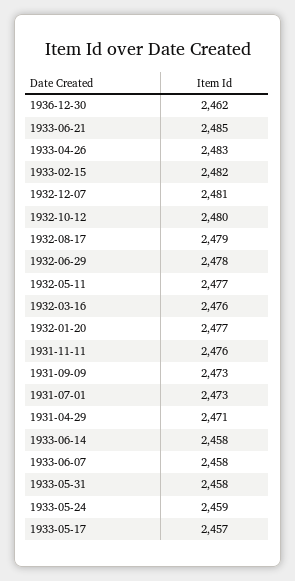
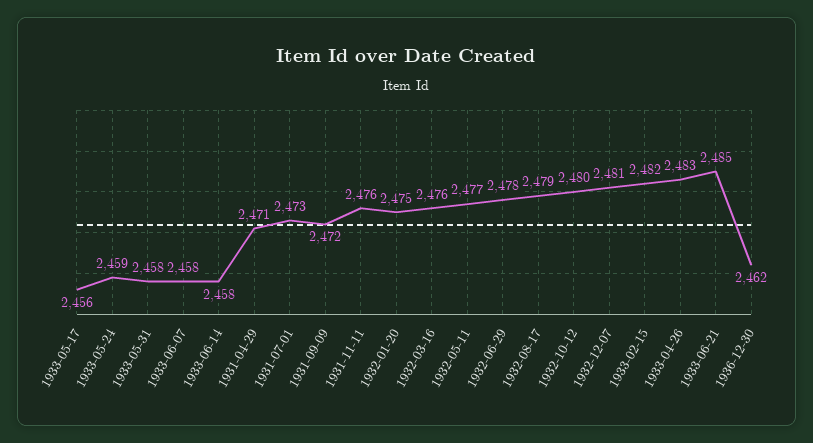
1932-01-20: 2477 -> 2475
1931-09-09: 2473 -> 2472
1933-05-17: 2457 -> 2456

